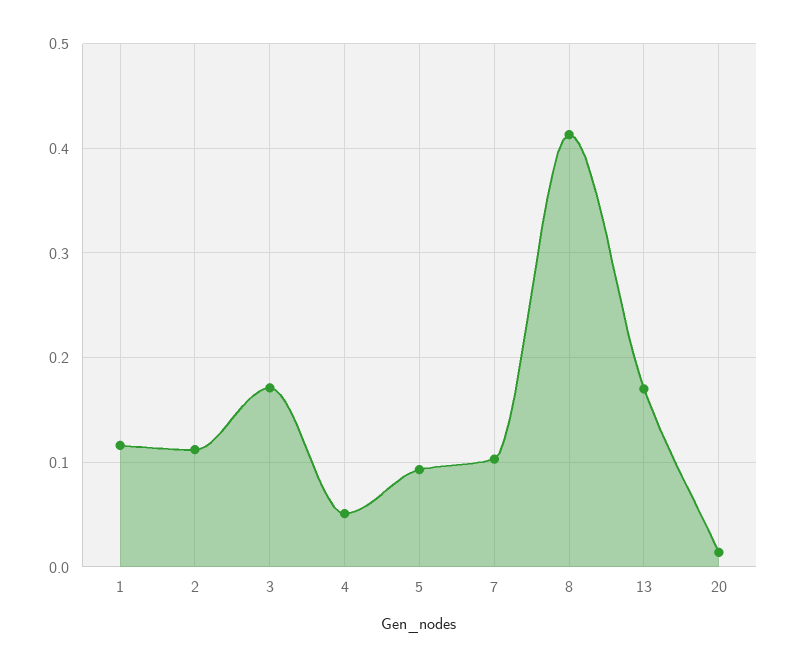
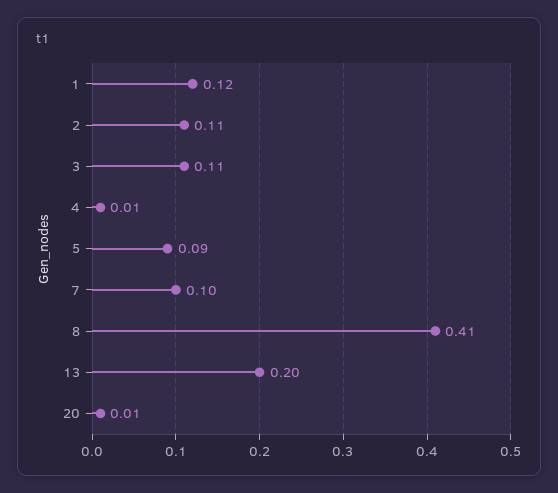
3: 0.17 -> 0.11
4: 0.05 -> 0.01
13: 0.17 -> 0.2

